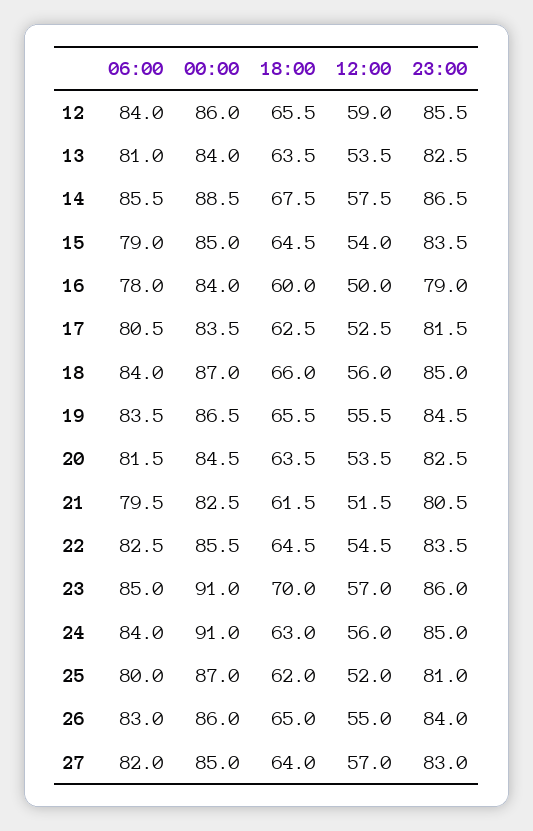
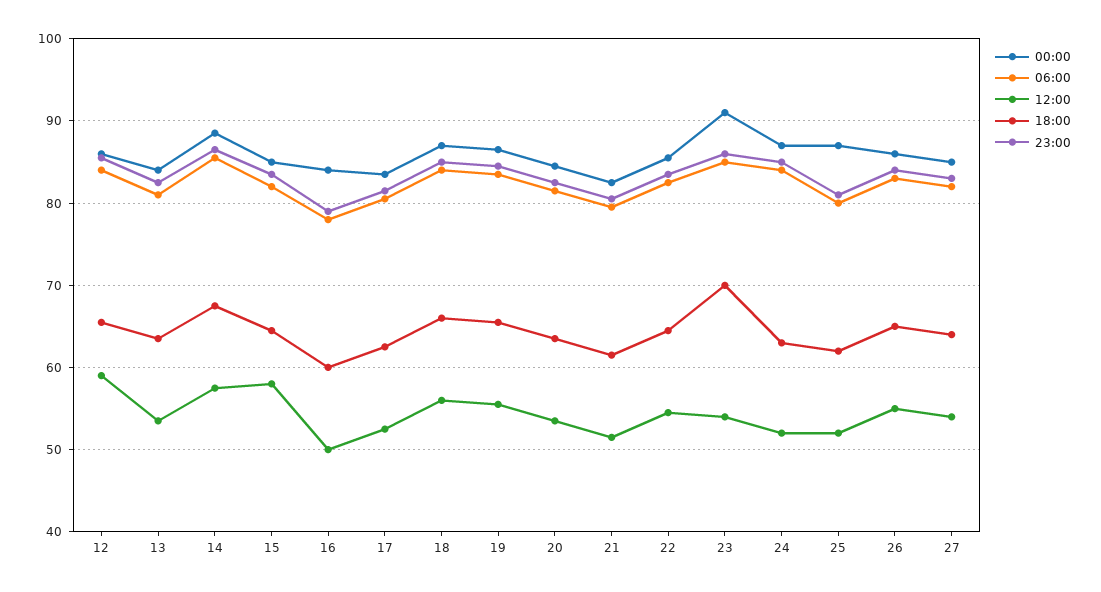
06:00, 15: 79 -> 82
12:00, 15: 54 -> 58
12:00, 23: 57 -> 54
00:00, 24: 91 -> 87
12:00, 24: 56 -> 52
12:00, 27: 57 -> 54

